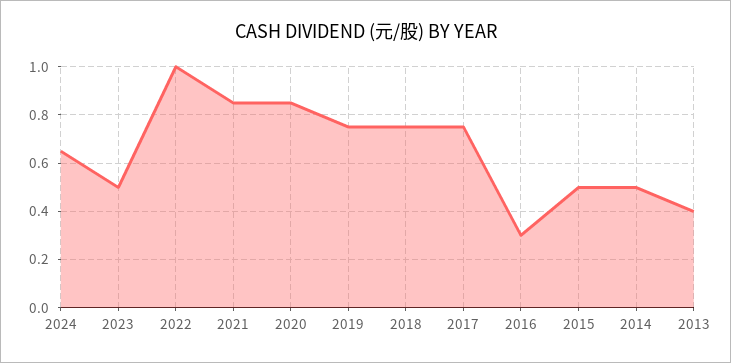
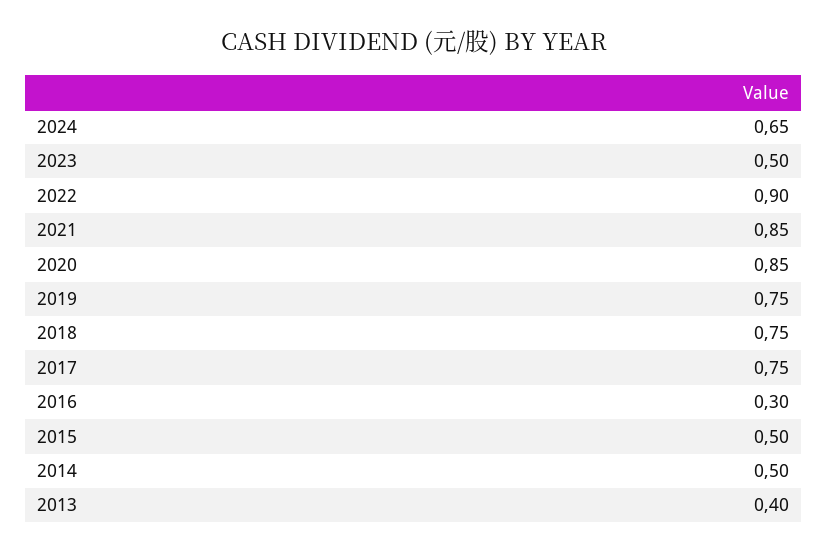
2022: 1 -> 0.9

